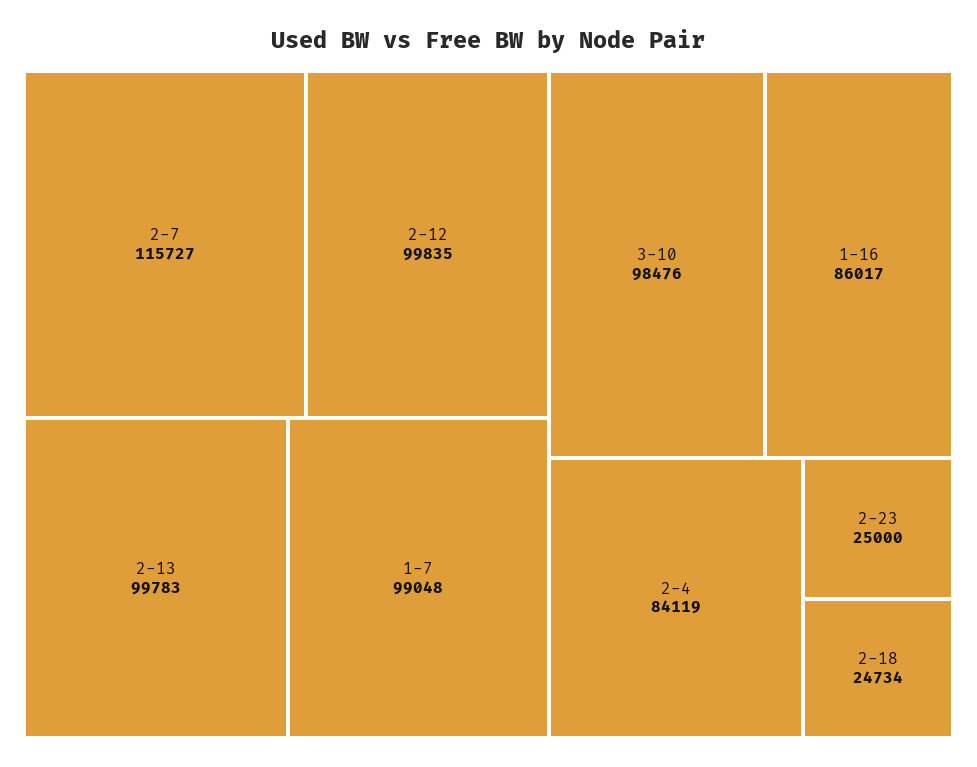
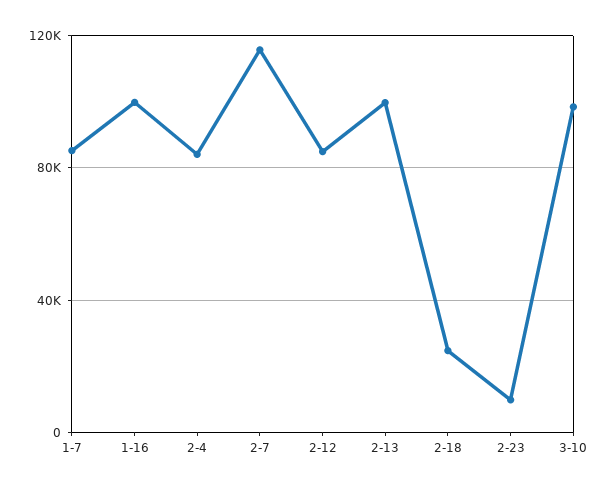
2-12: 99835 -> 85000
1-7: 99048 -> 85000
1-16: 86017 -> 100000
2-23: 25000 -> 10000

